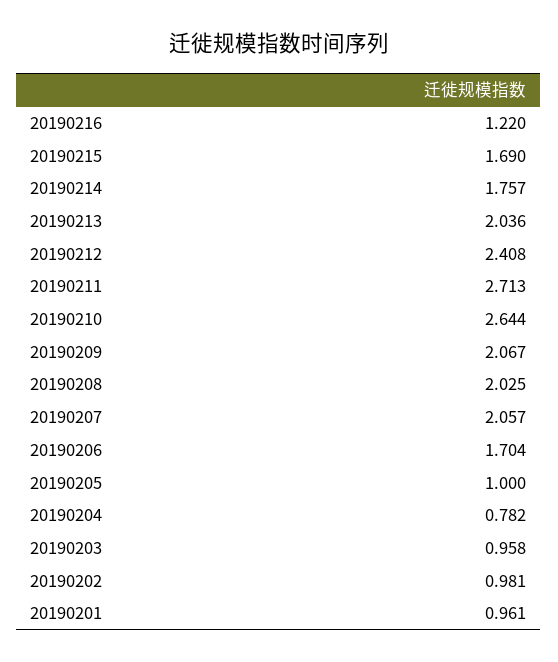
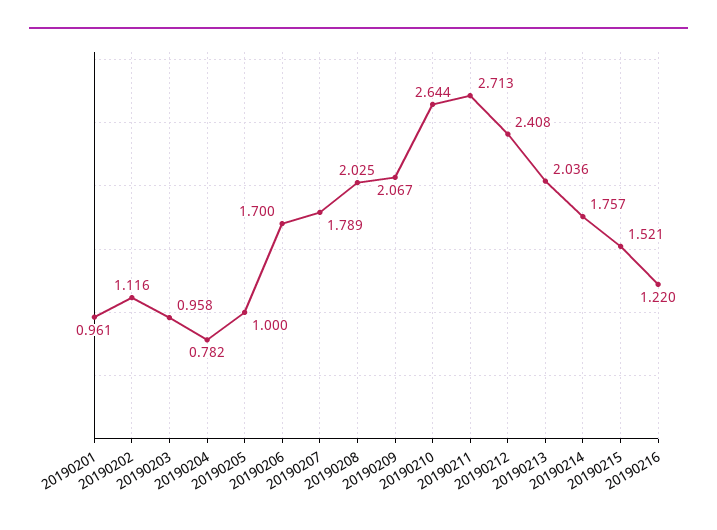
20190215: 1.69 -> 1.521
20190207: 2.057 -> 1.789
20190206: 1.704 -> 1.7
20190202: 0.981 -> 1.116

